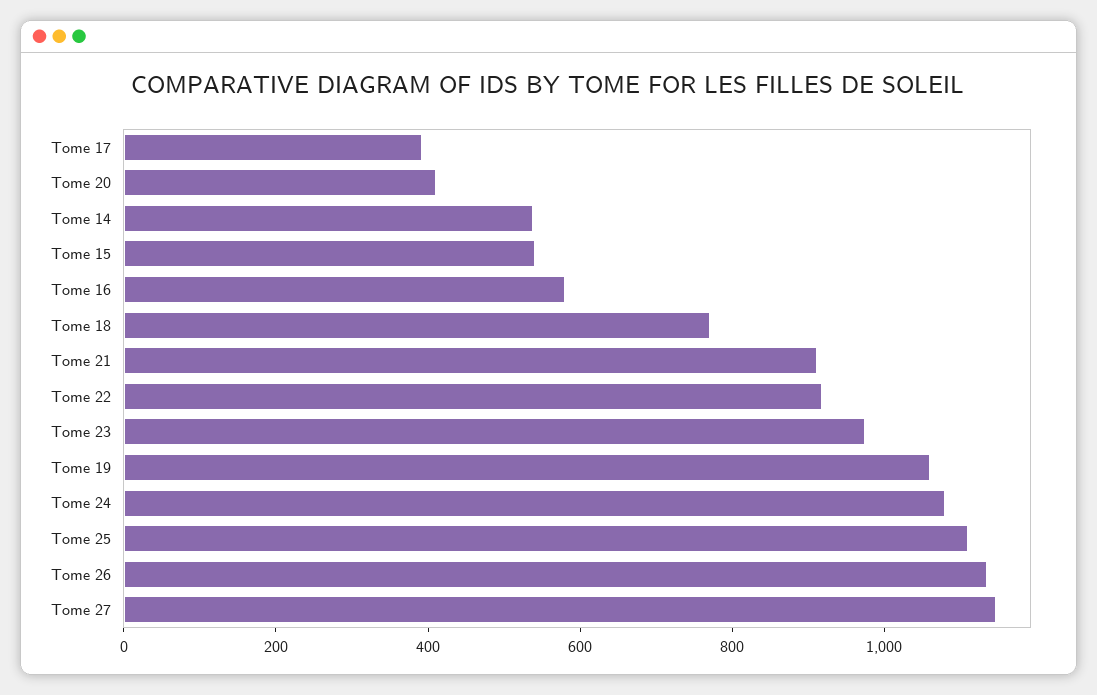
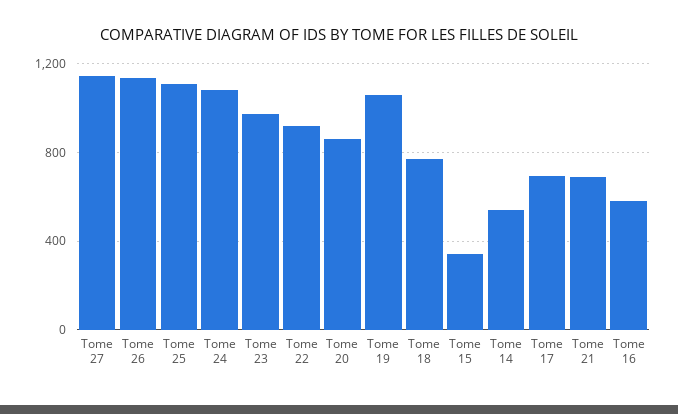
Tome 17: 400 -> 700
Tome 20: 400 -> 850
Tome 15: 550 -> 350
Tome 21: 900 -> 700

